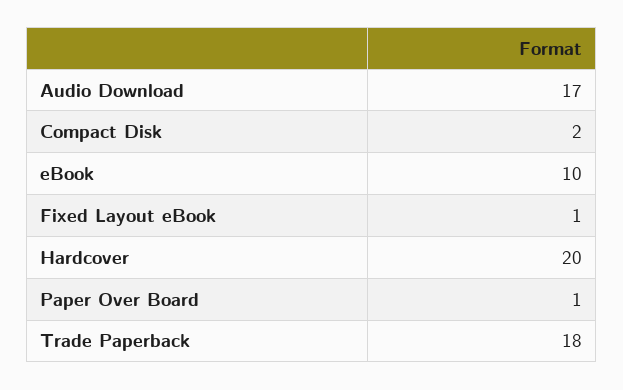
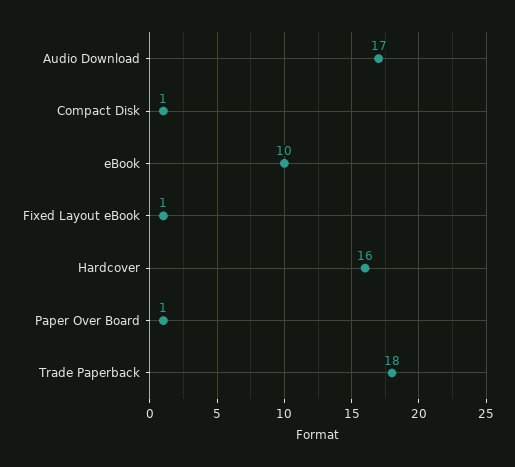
Compact Disk: 2 -> 1
Hardcover: 20 -> 16

